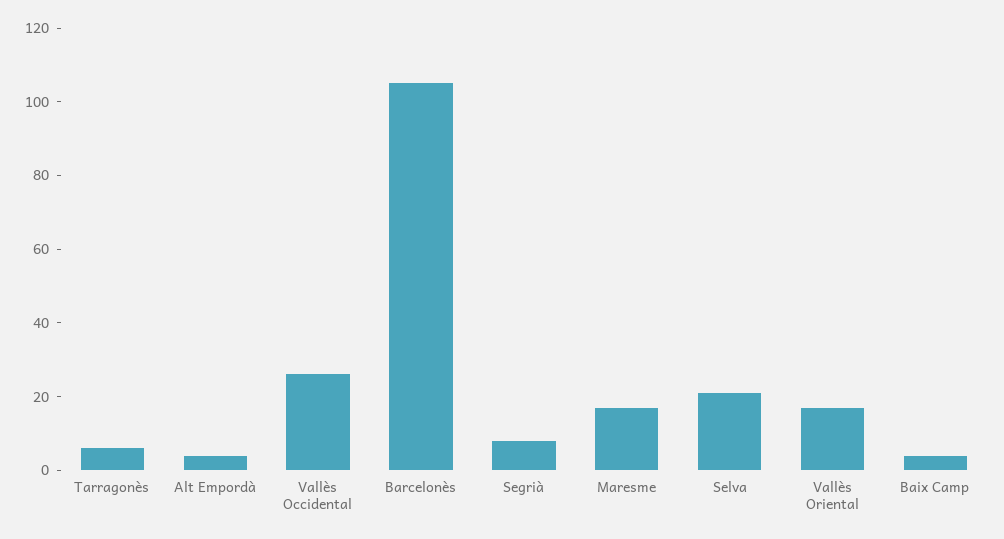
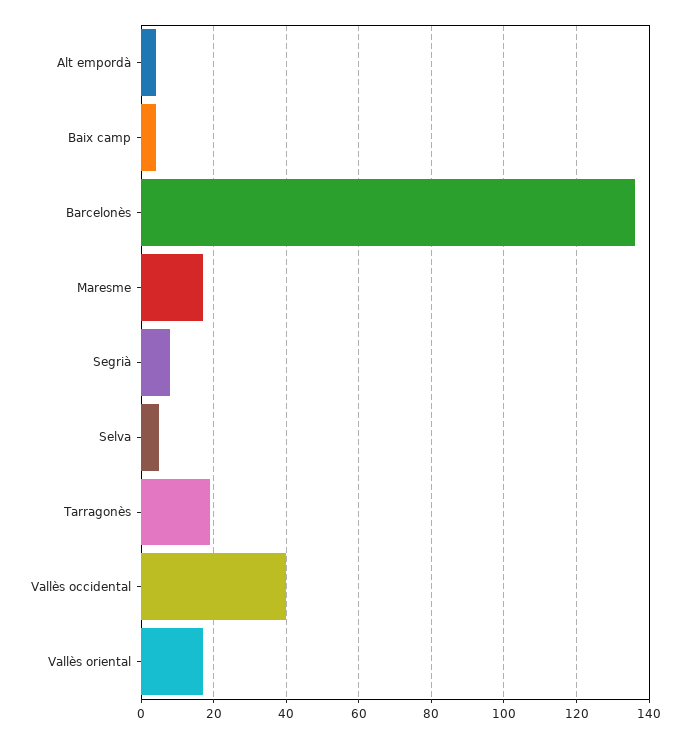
Tarragonès: 5 -> 20
Vallès Occidental: 25 -> 40
Barcelonès: 105 -> 135
Selva: 20 -> 5

